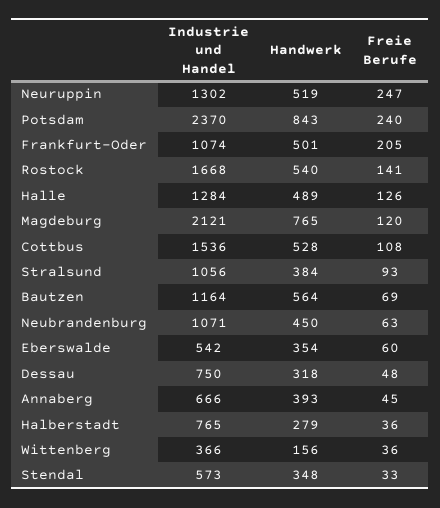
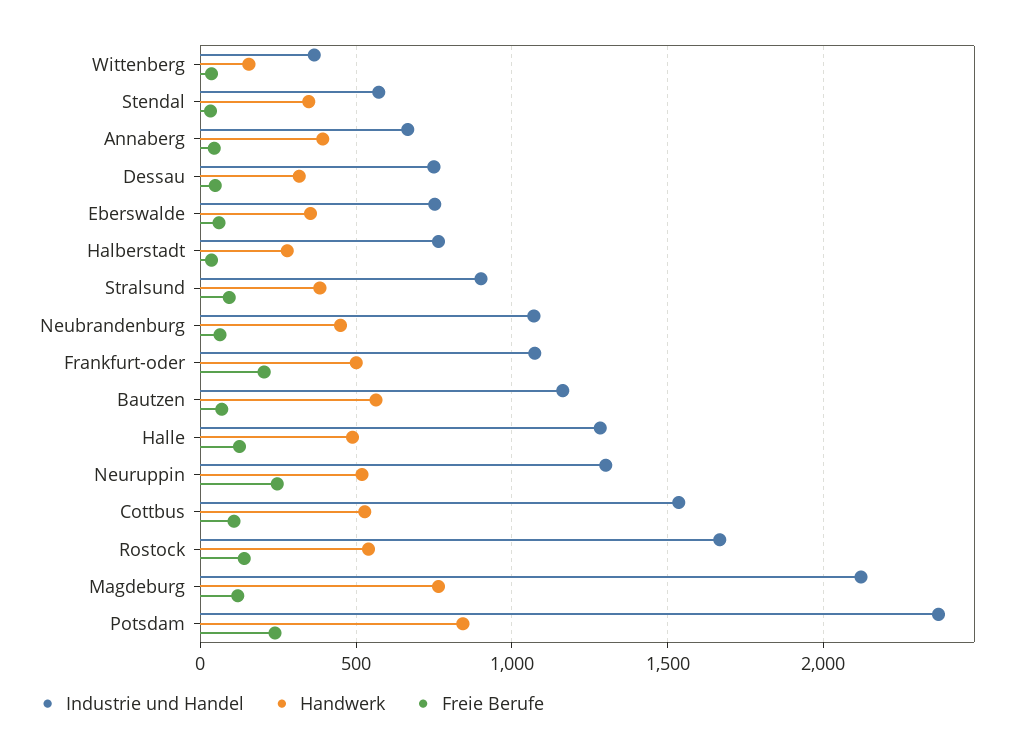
Industrie und Handel, Stralsund: 1056 -> 900
Industrie und Handel, Eberswalde: 542 -> 750

